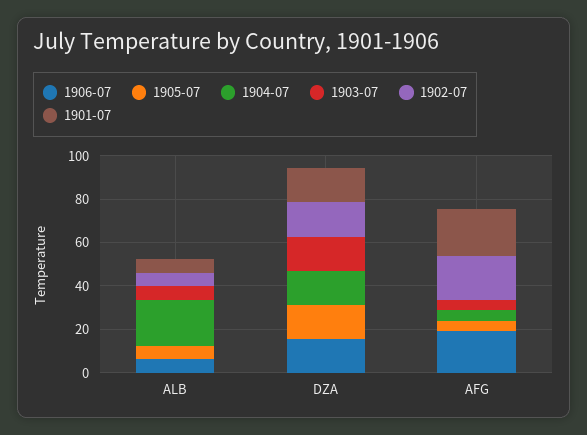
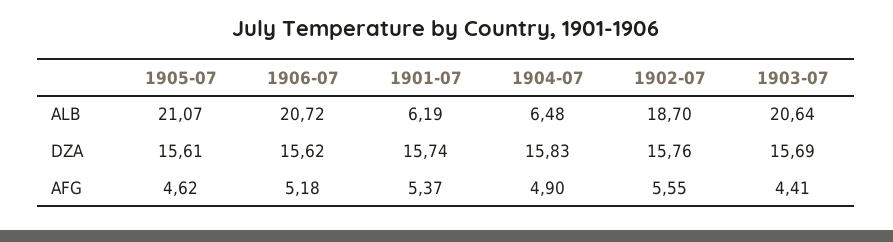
1906-07, ALB: 5 -> 20.72
1905-07, ALB: 5 -> 21.07
1904-07, ALB: 20 -> 6.48
1903-07, ALB: 5 -> 20.64
1902-07, ALB: 5 -> 18.7
1906-07, AFG: 20 -> 5.18
1902-07, AFG: 20 -> 5.55
1901-07, AFG: 20 -> 5.37

